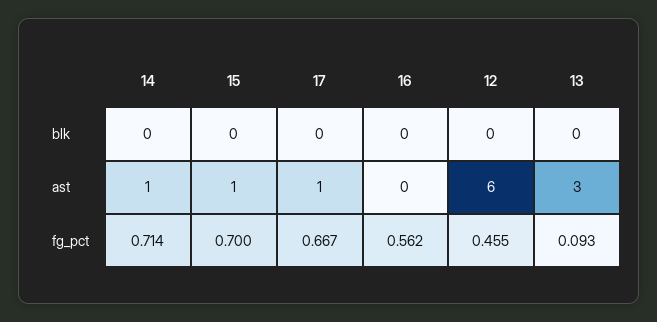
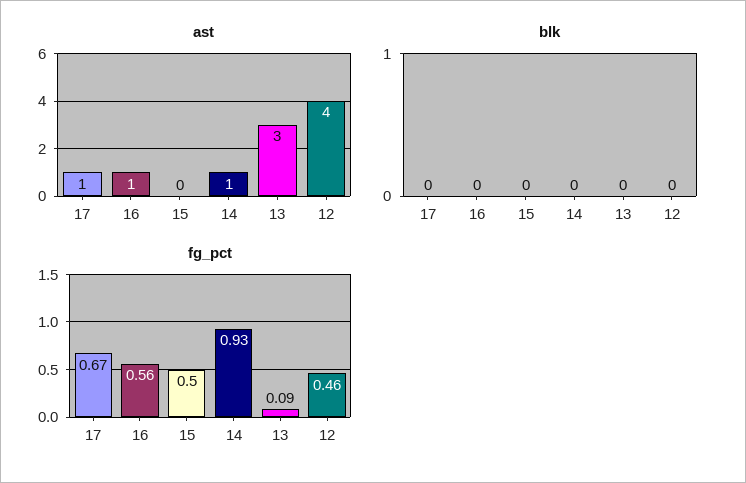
ast, 15: 1 -> 0
ast, 16: 0 -> 1
ast, 12: 6 -> 4
fg_pct, 14: 0.714 -> 0.93
fg_pct, 15: 0.7 -> 0.5

